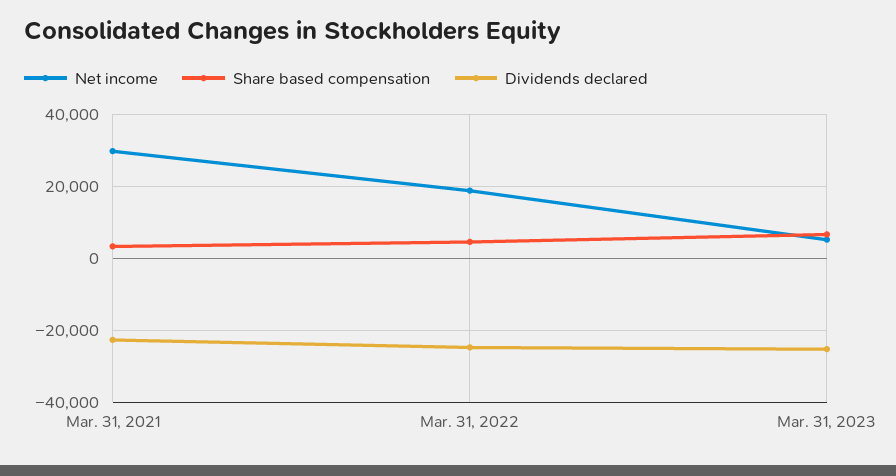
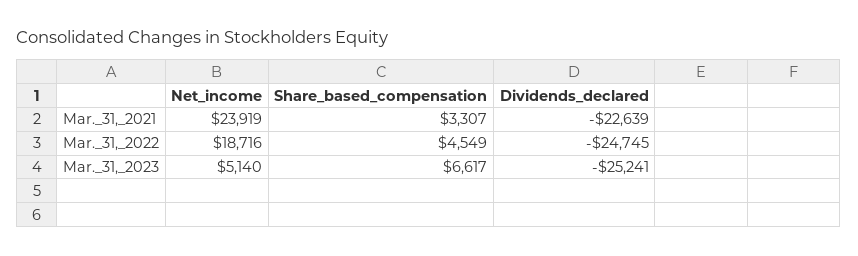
Net income, Mar. 31, 2021: 30000 -> 23919

